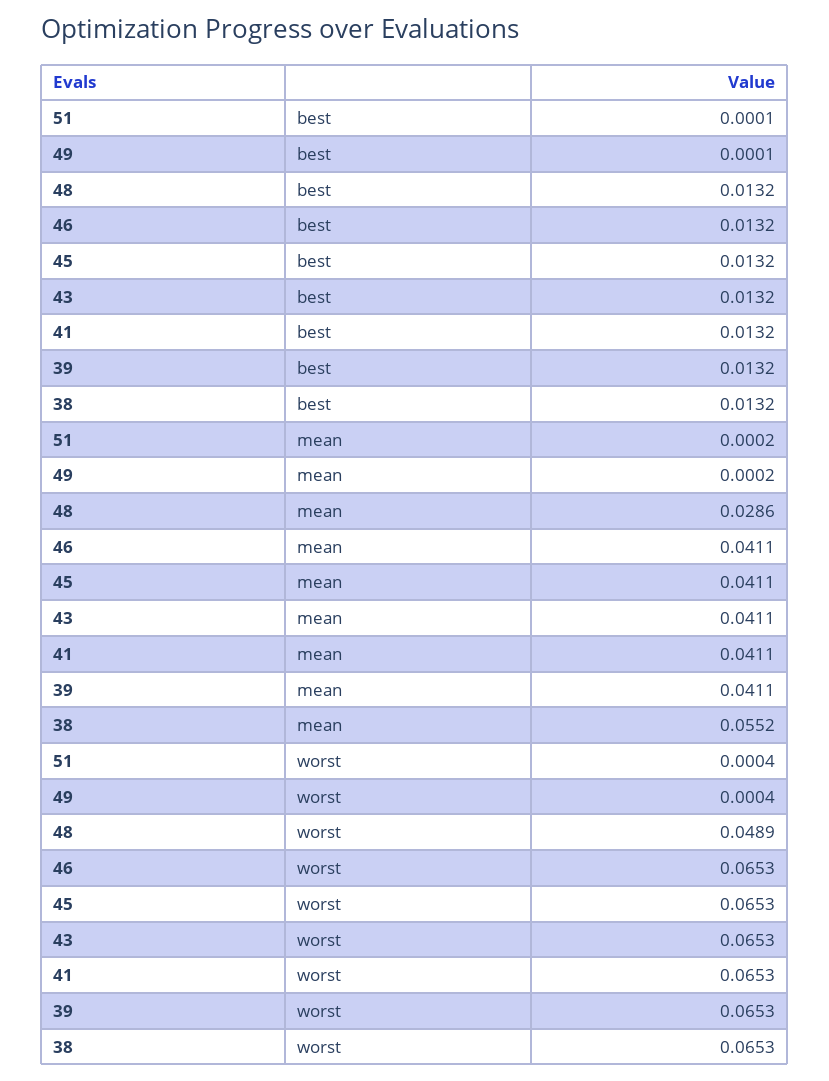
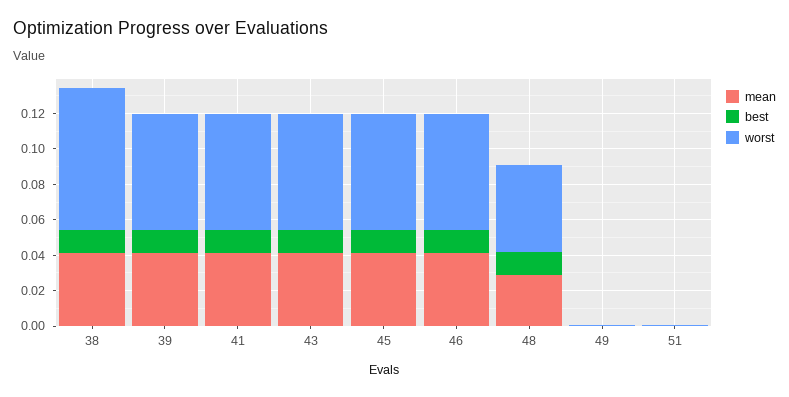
mean, 38: 0.0552 -> 0.04
worst, 38: 0.0653 -> 0.08

